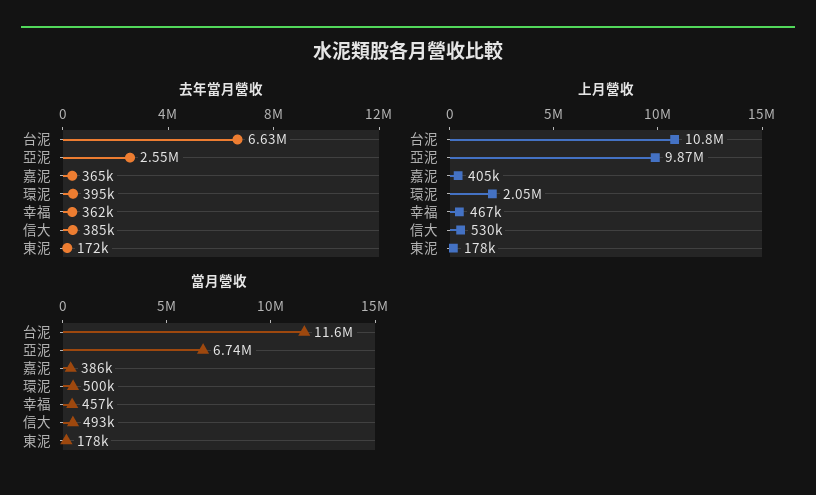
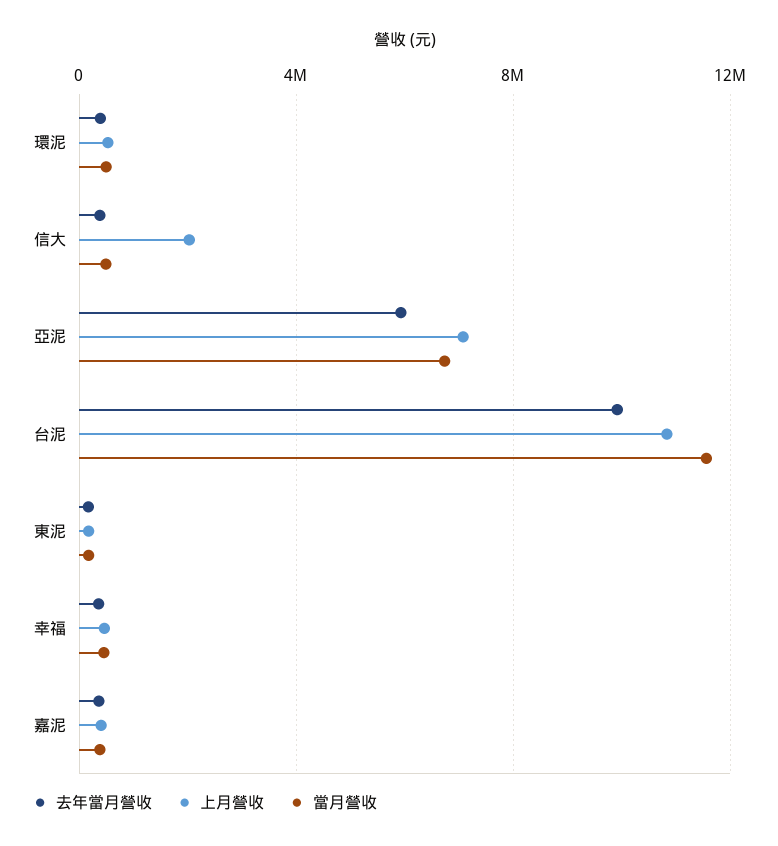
去年當月營收, 台泥: 6630000 -> 10000000
去年當月營收, 亞泥: 2550000 -> 6000000
上月營收, 亞泥: 9870000 -> 7000000
上月營收, 環泥: 2050000 -> 500000
上月營收, 信大: 530000 -> 2000000

